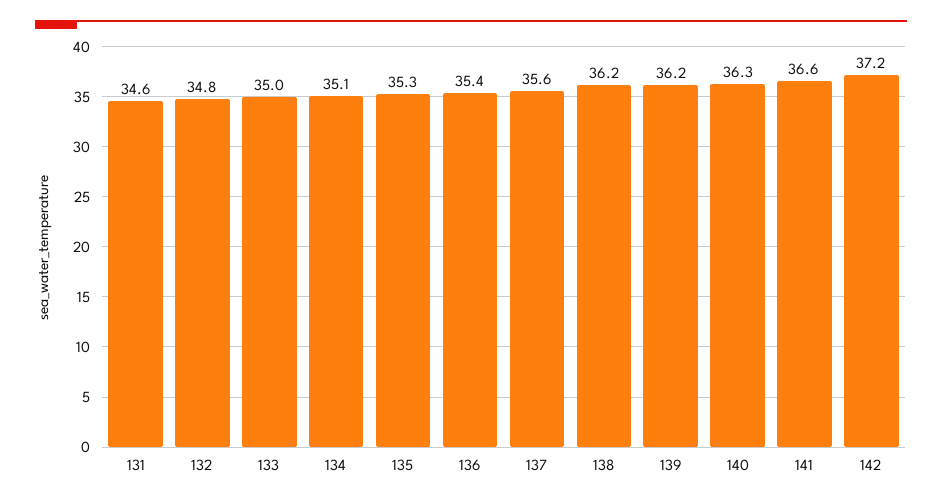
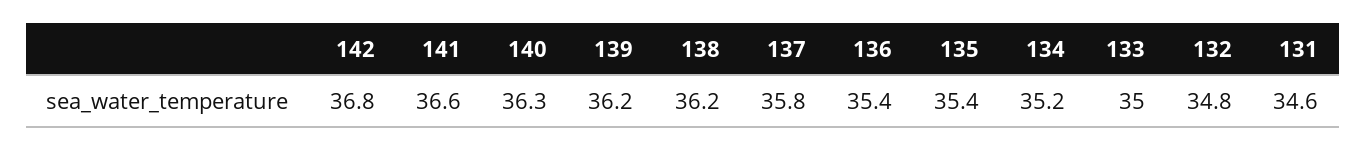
134: 35.1 -> 35.2
135: 35.3 -> 35.4
137: 35.6 -> 35.8
142: 37.2 -> 36.8

